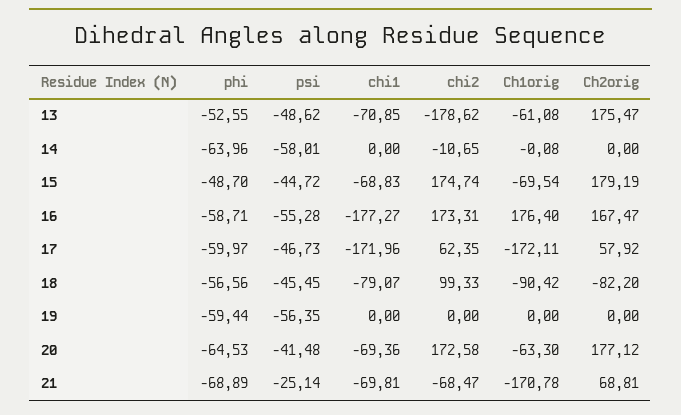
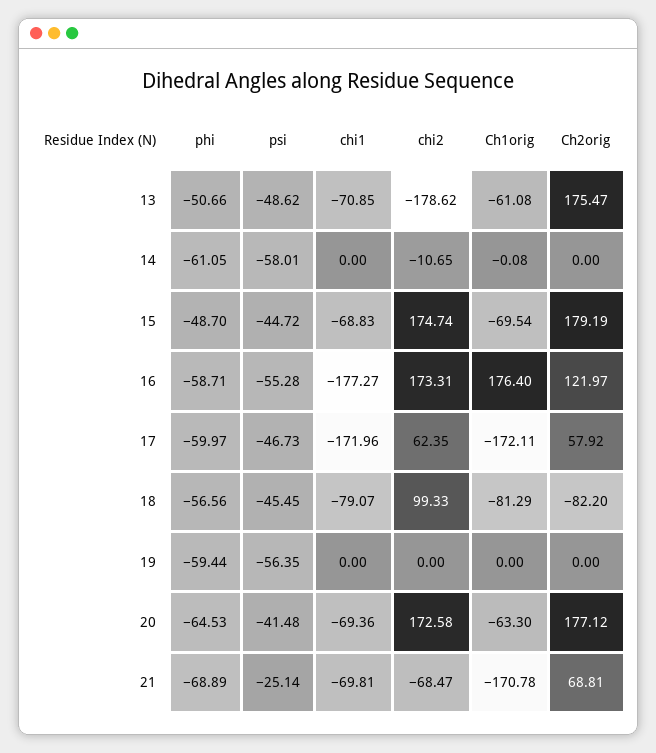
phi, 13: -52.55 -> -50.66
phi, 14: -63.96 -> -61.05
Ch2orig, 16: 167.47 -> 121.97
Ch1orig, 18: -90.42 -> -81.29

